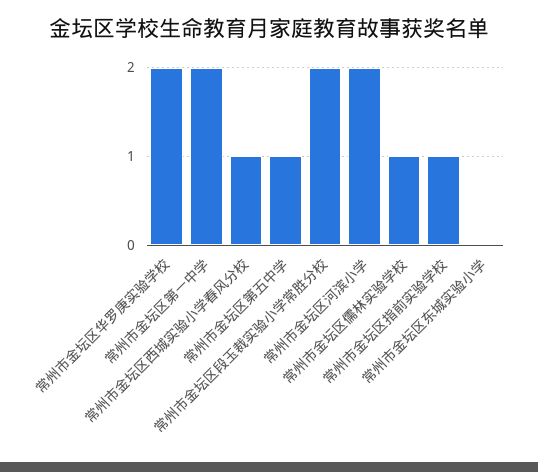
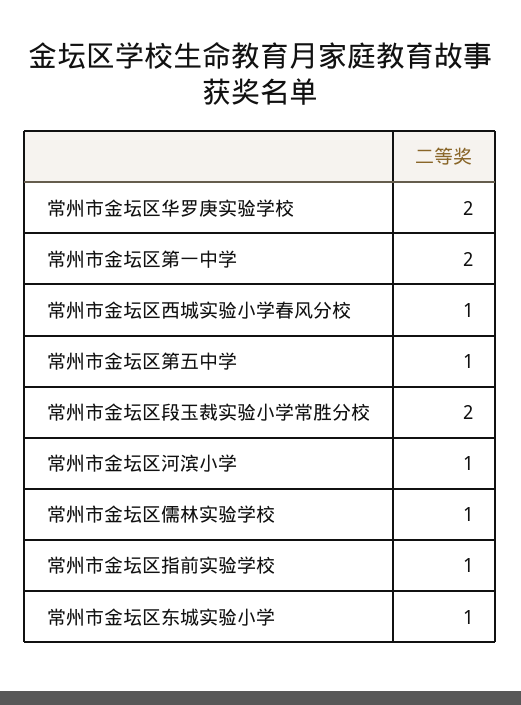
常州市金坛区河滨小学: 2 -> 1
常州市金坛区东城实验小学: 0 -> 1

